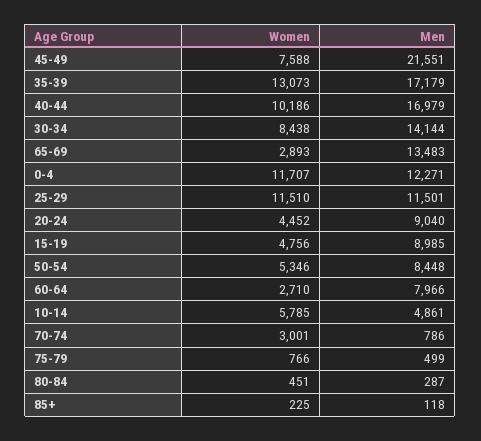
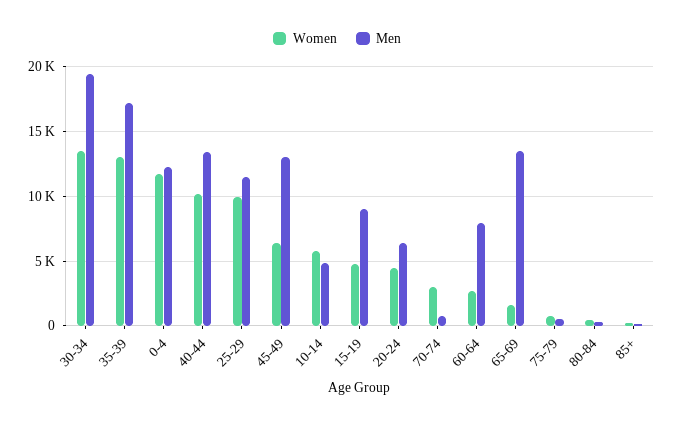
Women, 45-49: 7588 -> 6500
Men, 45-49: 21551 -> 13000
Men, 40-44: 16979 -> 13500
Women, 30-34: 8438 -> 13500
Men, 30-34: 14144 -> 19500
Women, 65-69: 2893 -> 1500
Women, 25-29: 11510 -> 10000
Men, 20-24: 9040 -> 6500
Women, 50-54: 5346 -> none
Men, 50-54: 8448 -> none

